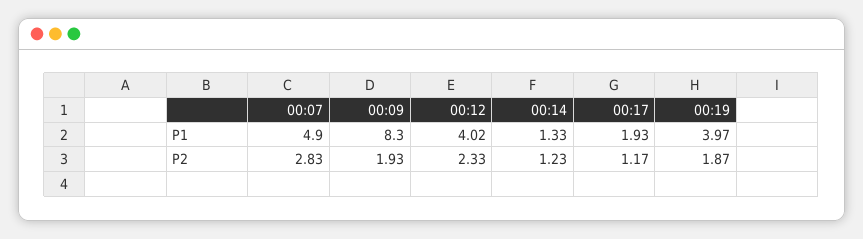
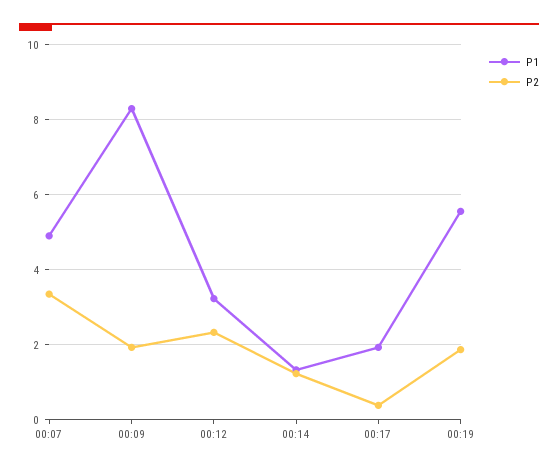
P1, 00:12: 4.02 -> 3.2
P1, 00:19: 3.97 -> 5.6
P2, 00:07: 2.83 -> 3.4
P2, 00:17: 1.17 -> 0.4

